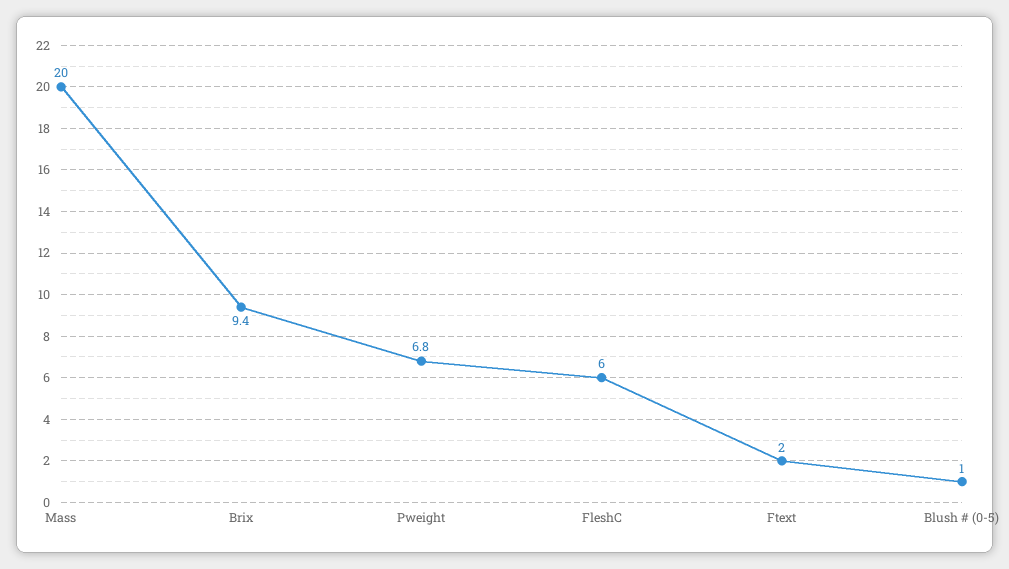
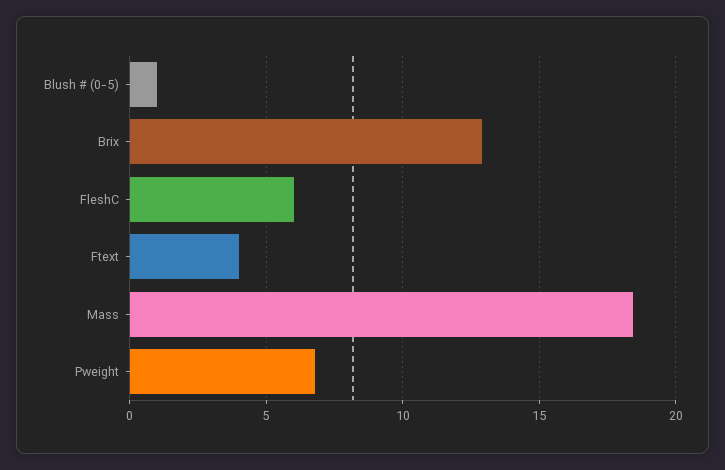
Mass: 20 -> 18.5
Brix: 9.4 -> 13
Ftext: 2 -> 4

